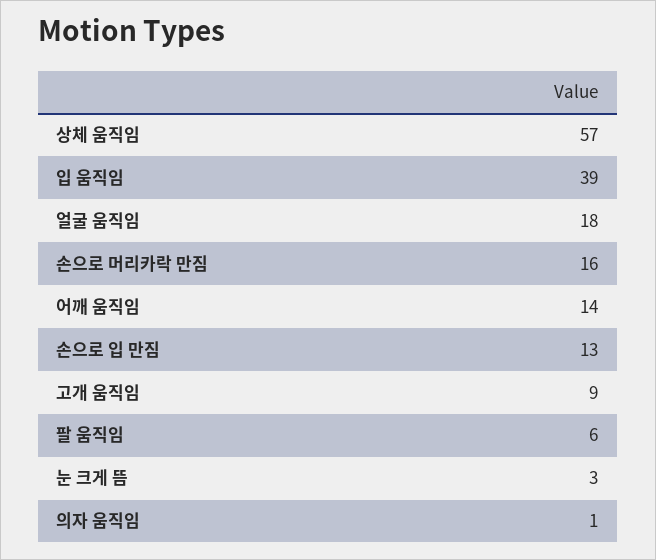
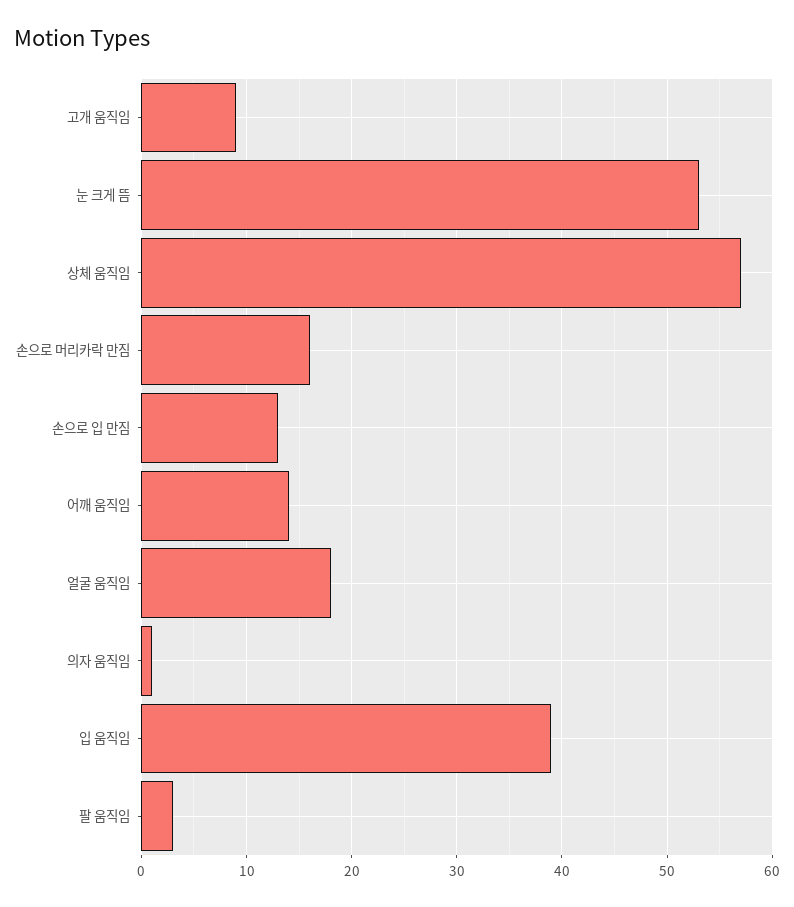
팔 움직임: 6 -> 3
눈 크게 뜸: 3 -> 53

